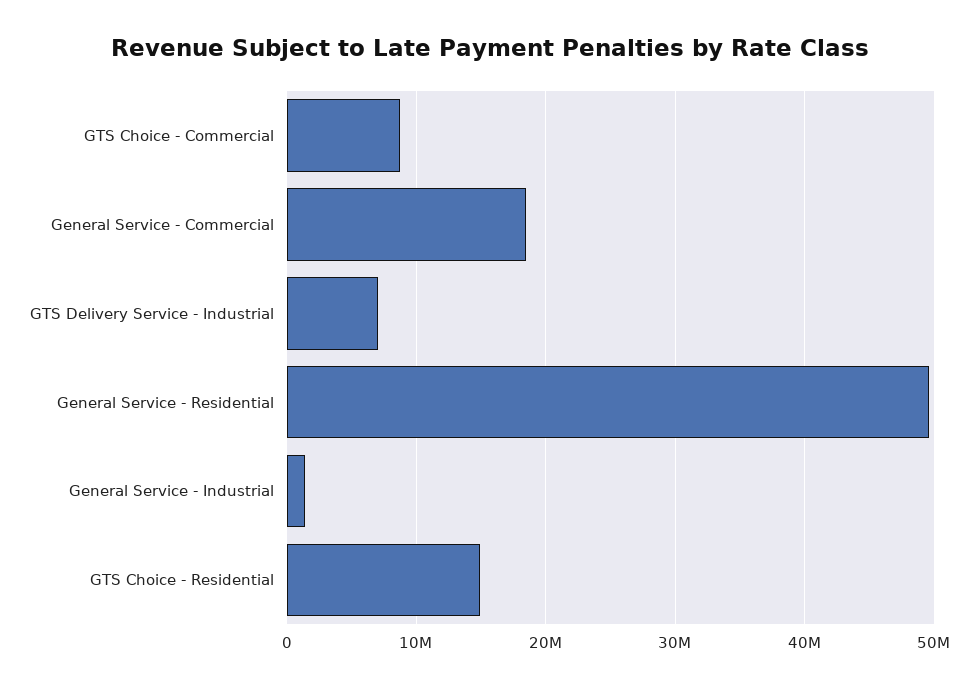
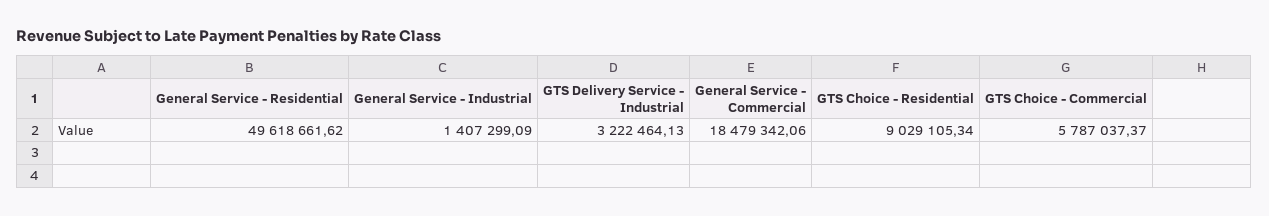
GTS Choice - Commercial: 9000000 -> 5787037.37
GTS Delivery Service - Industrial: 7000000 -> 3222464.13
GTS Choice - Residential: 15000000 -> 9029105.34

